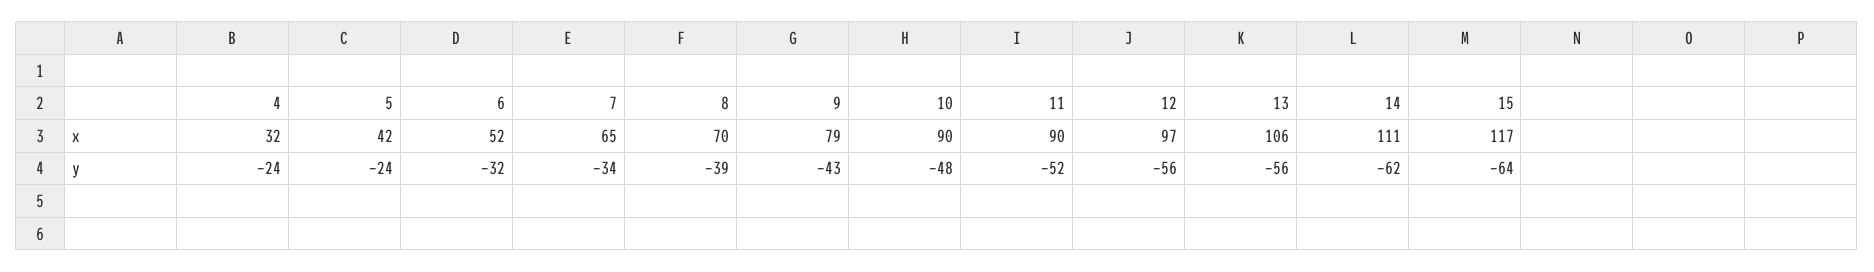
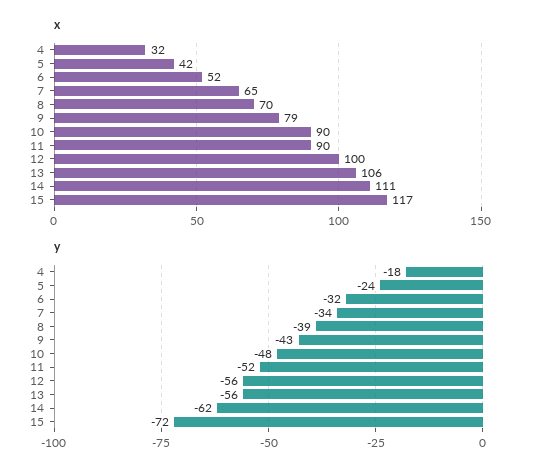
x, 12: 97 -> 100
y, 4: -24 -> -18
y, 15: -64 -> -72

